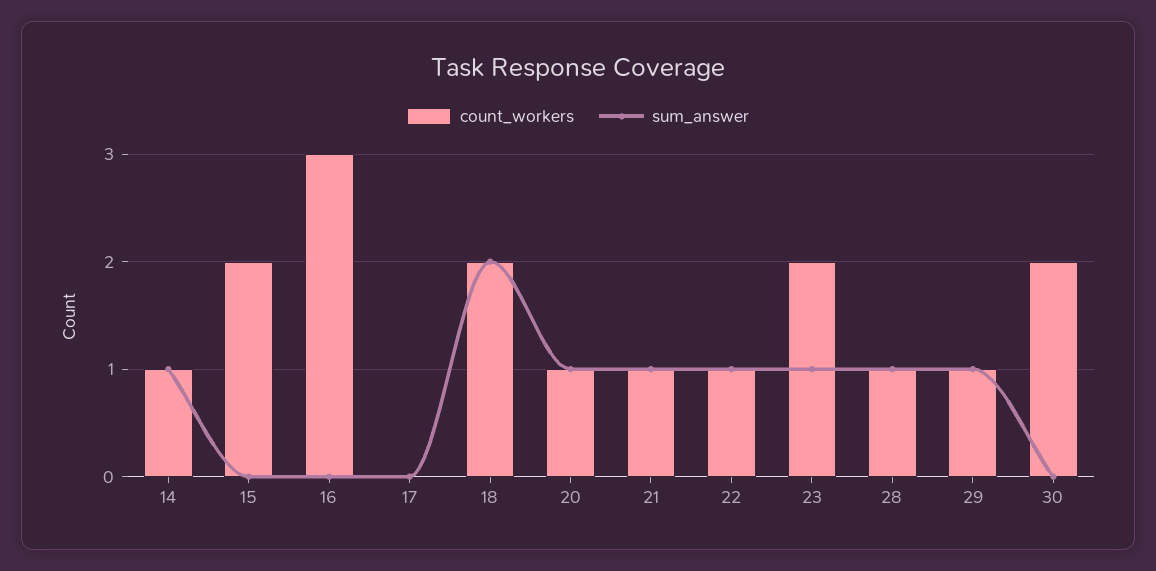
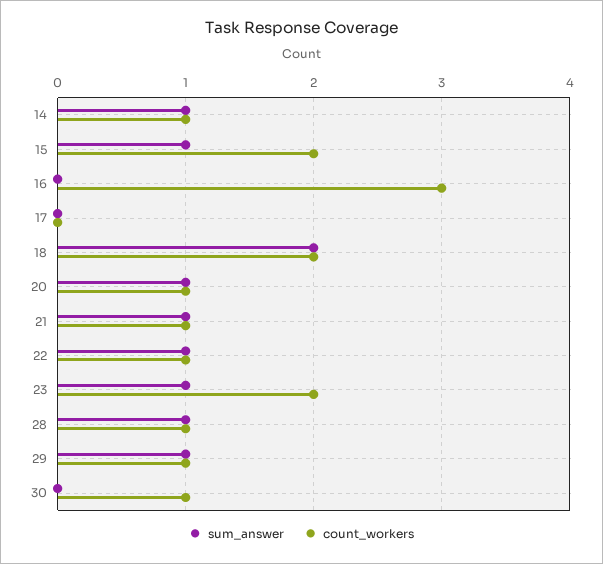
sum_answer, 15: 0 -> 1
count_workers, 30: 2 -> 1

